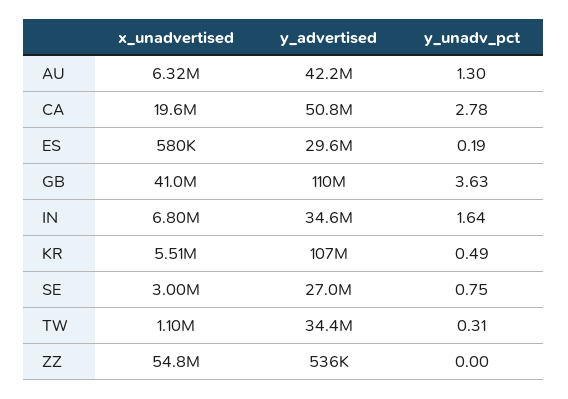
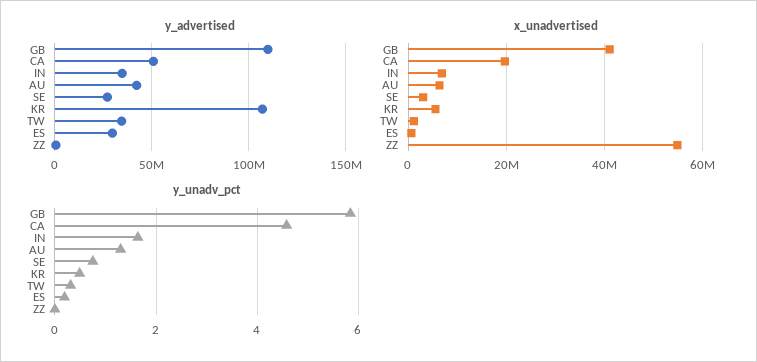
y_unadv_pct, CA: 2.78 -> 4.6
y_unadv_pct, GB: 3.63 -> 5.8

